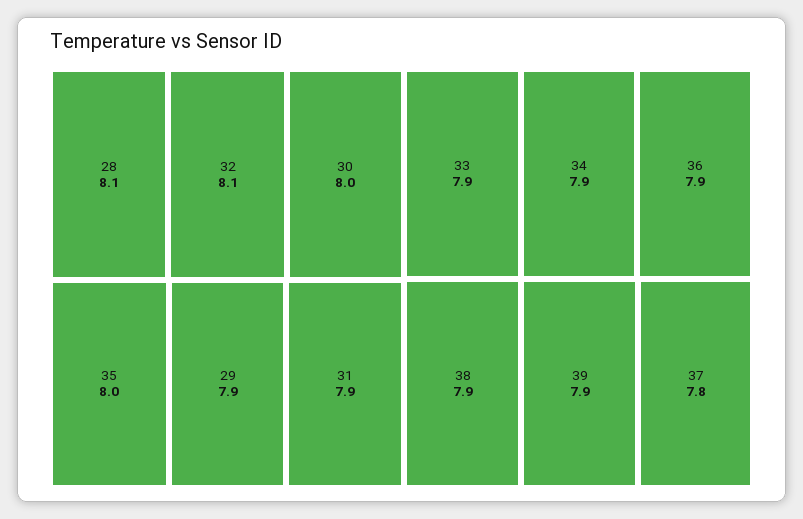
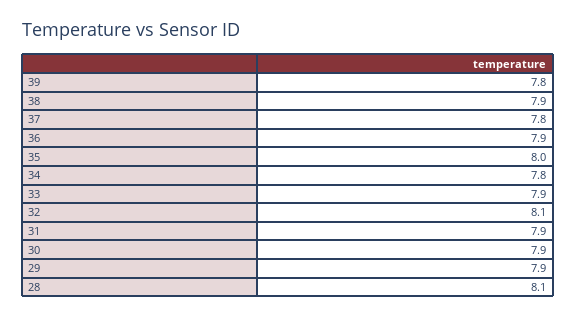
30: 8 -> 7.9
34: 7.9 -> 7.8
39: 7.9 -> 7.8

